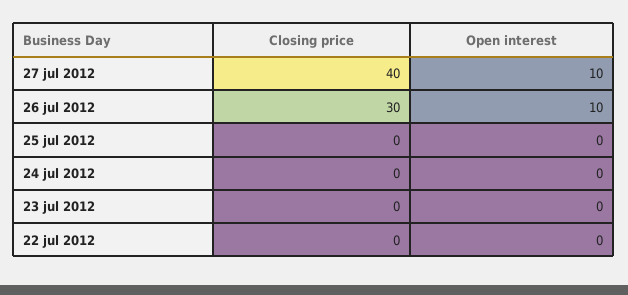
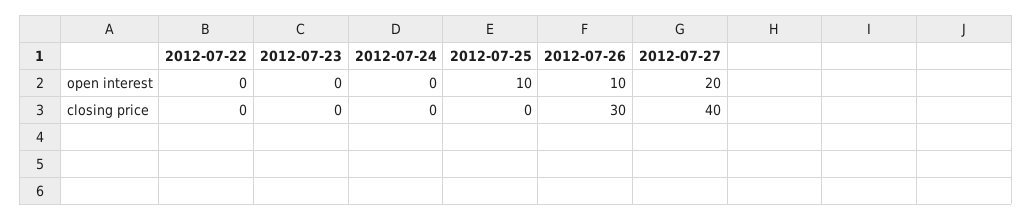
Open interest, 27 jul 2012: 10 -> 20
Open interest, 25 jul 2012: 0 -> 10

